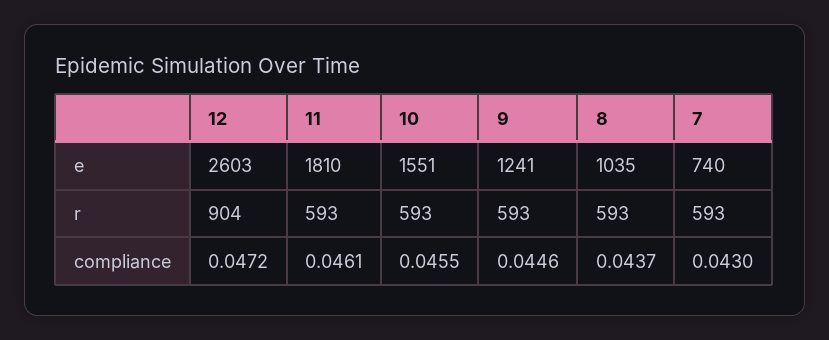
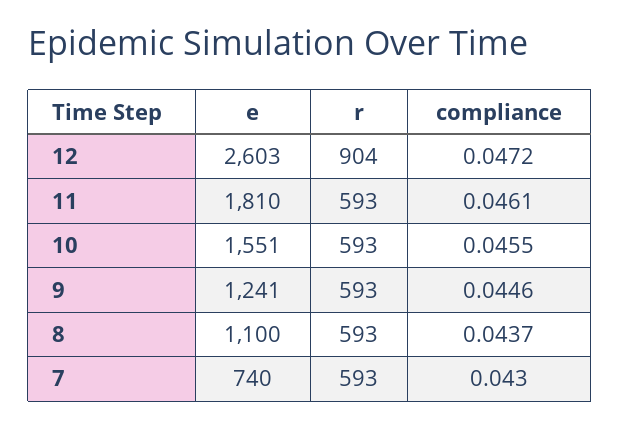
8, e: 1035 -> 1100

